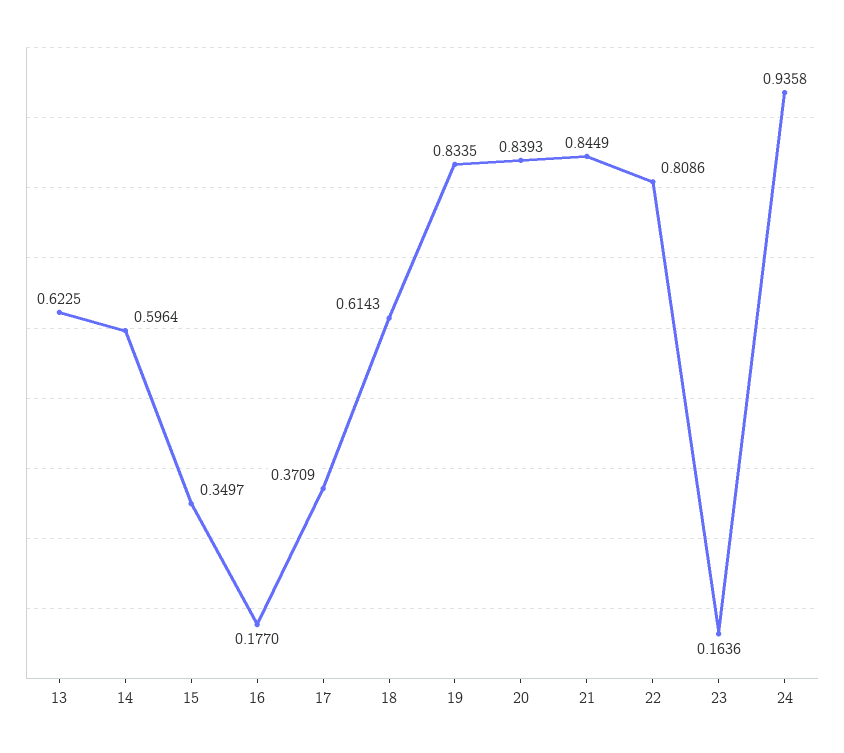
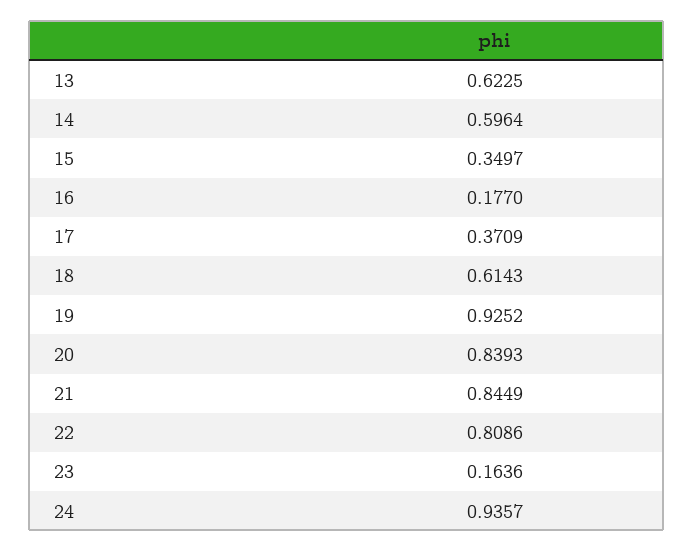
19: 0.8335 -> 0.9252
24: 0.9358 -> 0.9357

